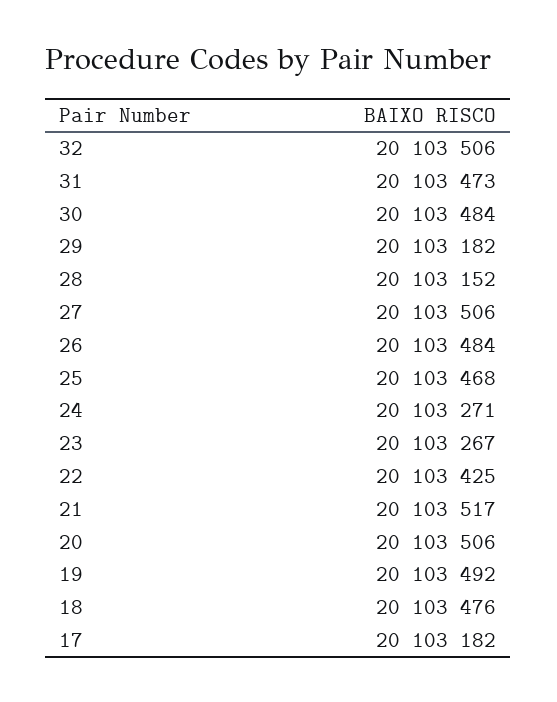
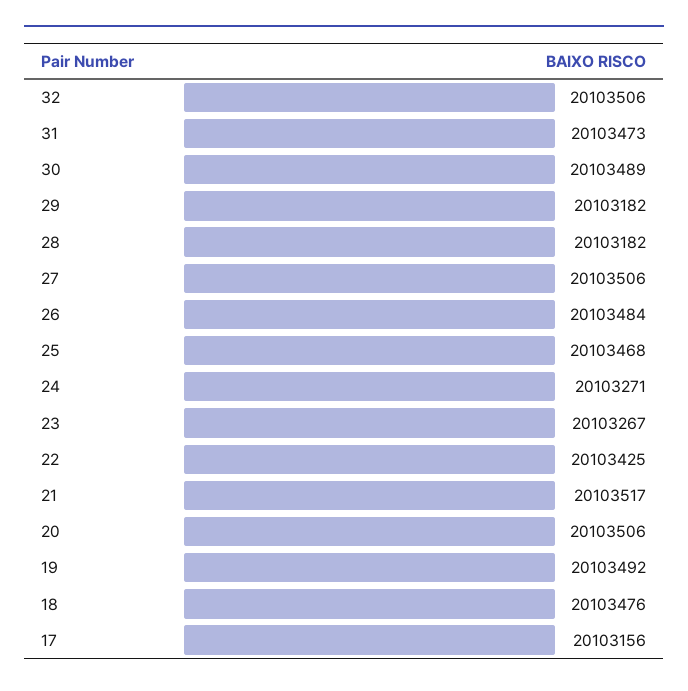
30: 20103484 -> 20103489
28: 20103152 -> 20103182
17: 20103182 -> 20103156

